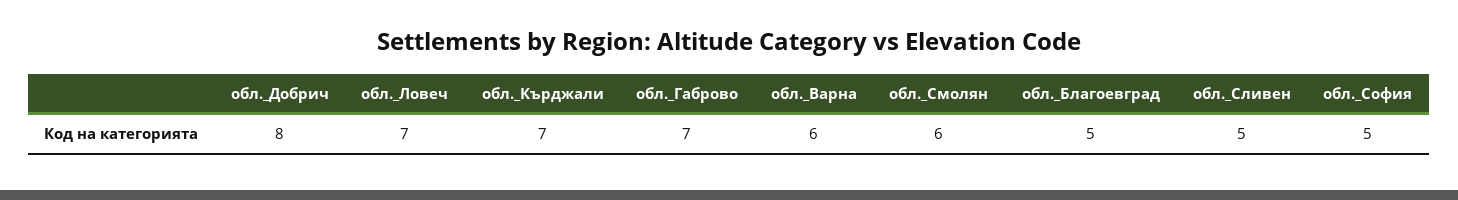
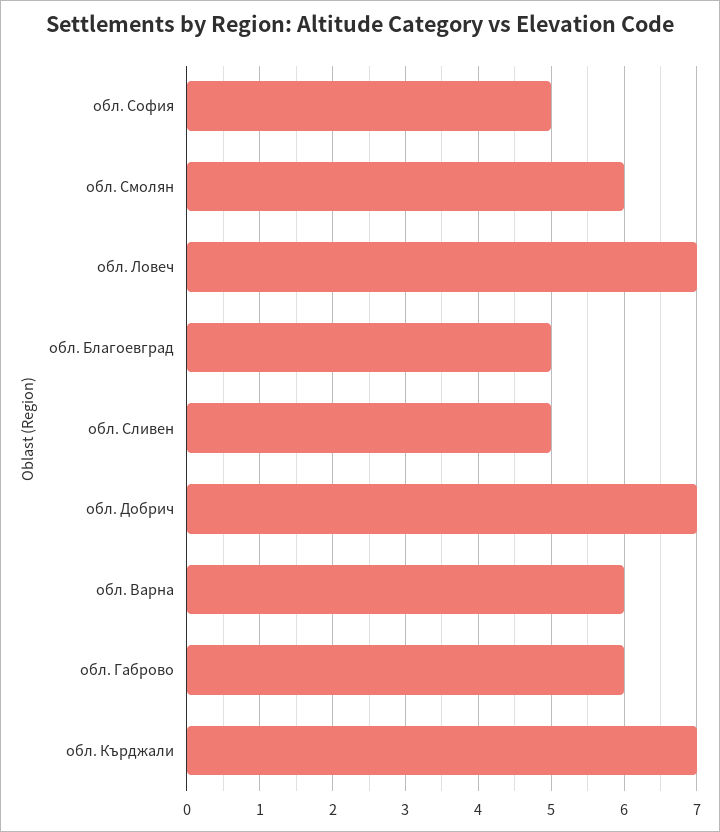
обл._Добрич: 8 -> 7
обл._Габрово: 7 -> 6

